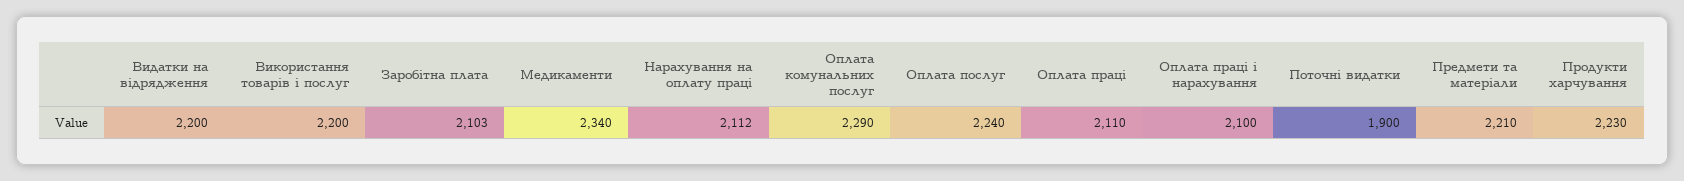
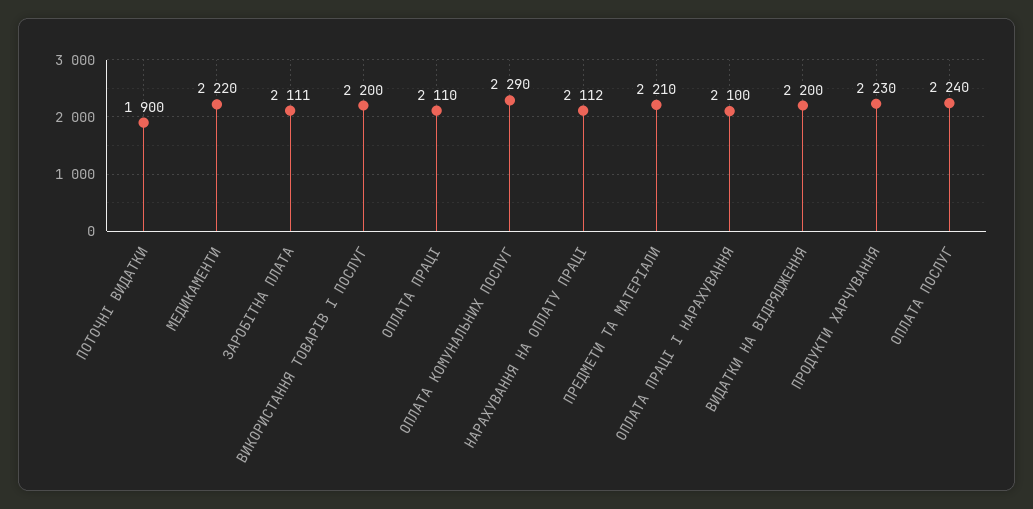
Заробітна плата: 2103 -> 2111
Медикаменти: 2340 -> 2220

